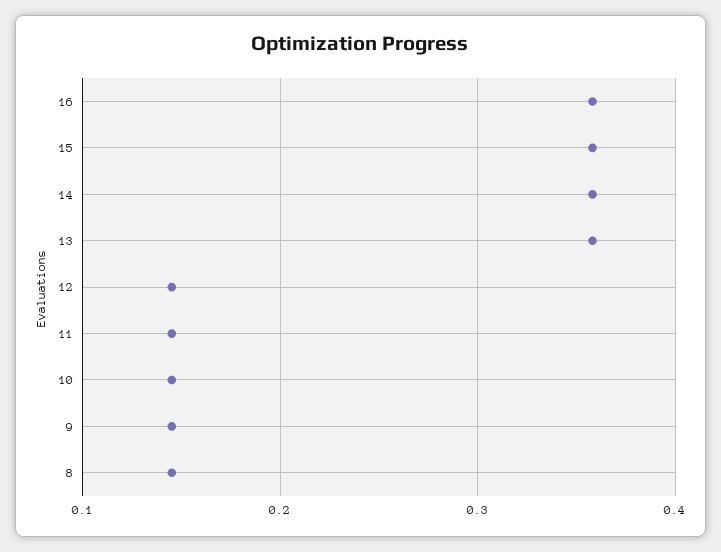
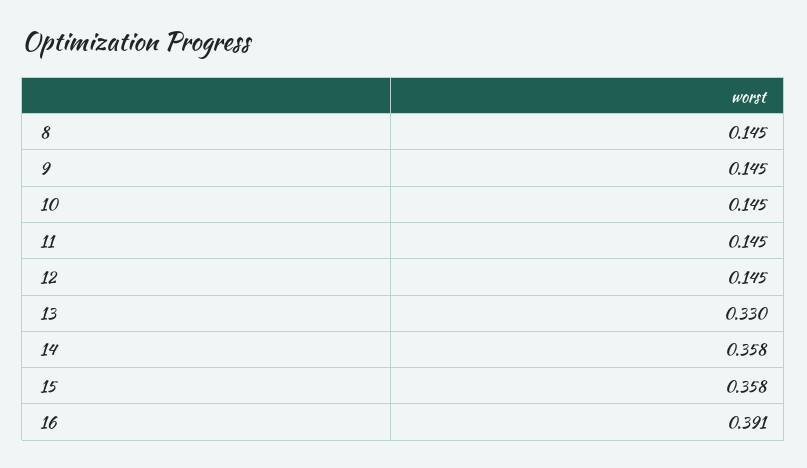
16: 0.36 -> 0.391
13: 0.36 -> 0.33

